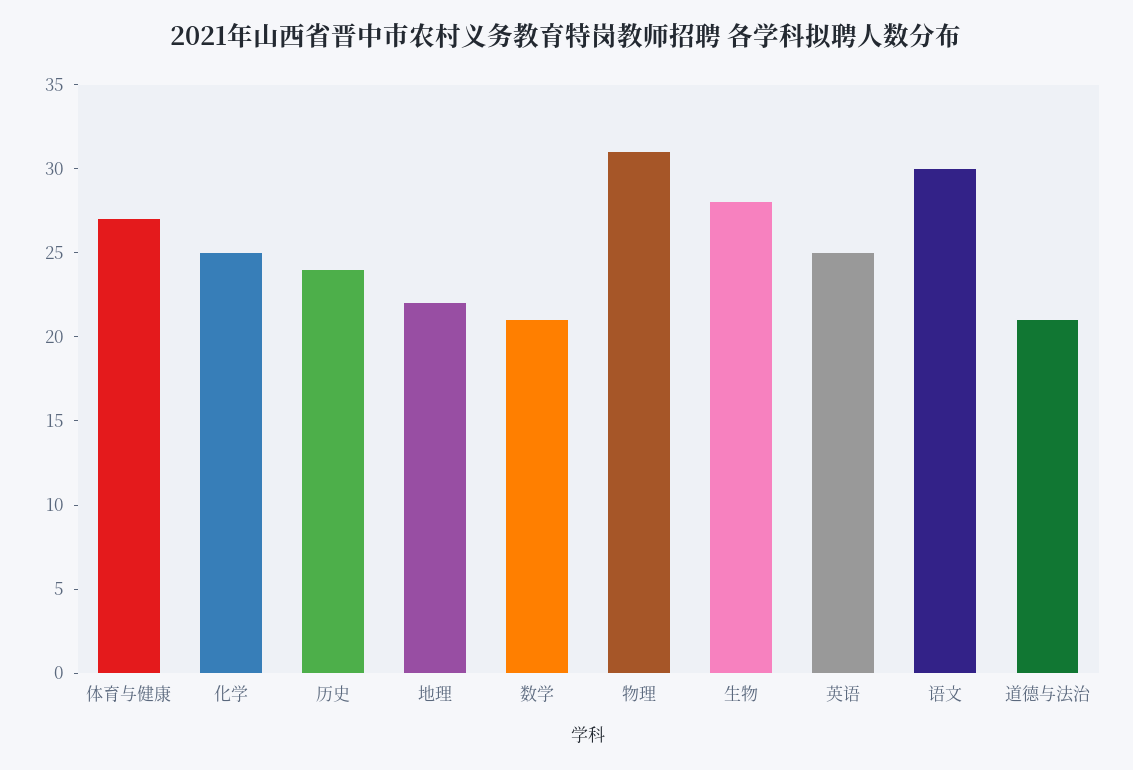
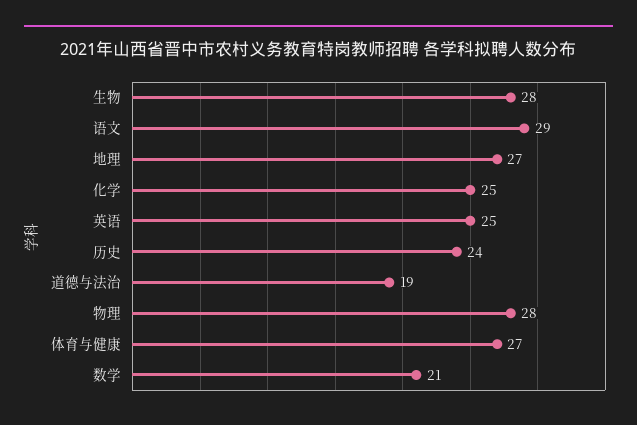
地理: 22 -> 27
物理: 31 -> 28
语文: 30 -> 29
道德与法治: 21 -> 19

